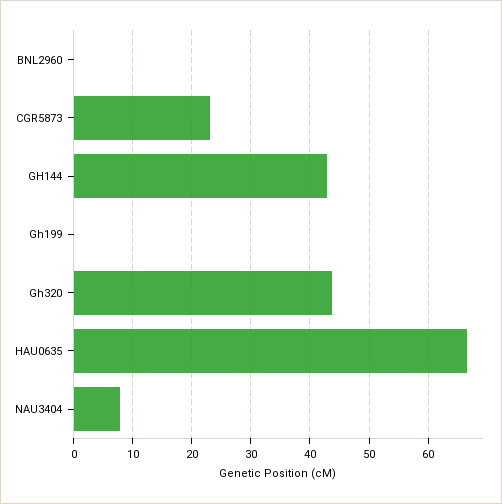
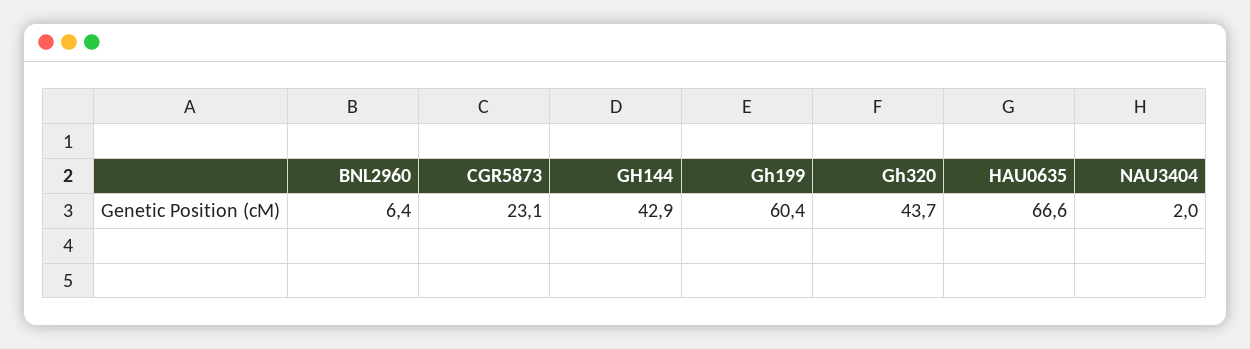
BNL2960: 0 -> 6.4
Gh199: 0 -> 60.4
NAU3404: 8 -> 2

